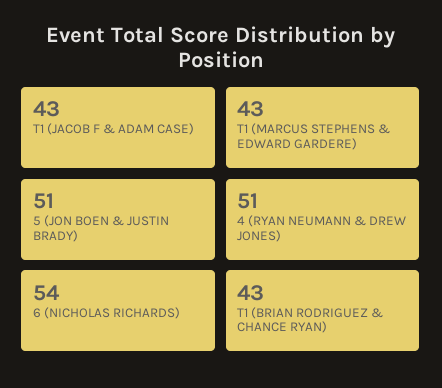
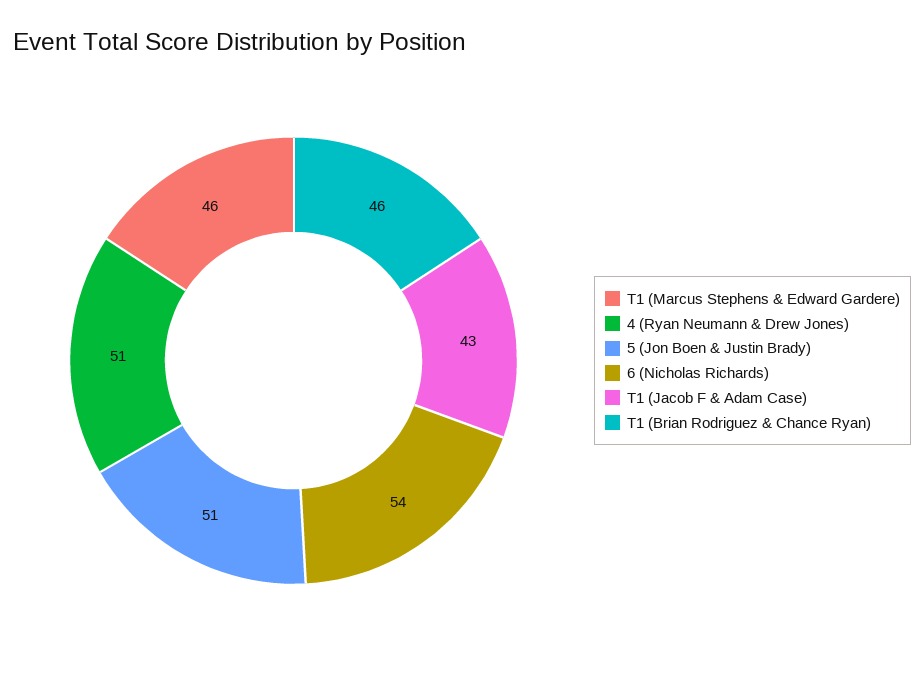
T1 (MARCUS STEPHENS & EDWARD GARDERE): 43 -> 46
T1 (BRIAN RODRIGUEZ & CHANCE RYAN): 43 -> 46

